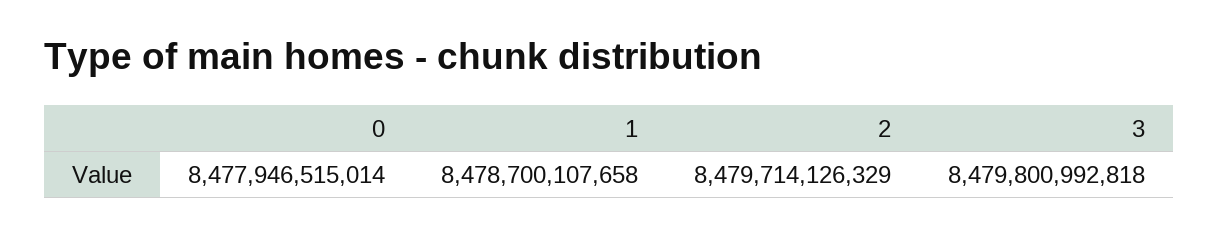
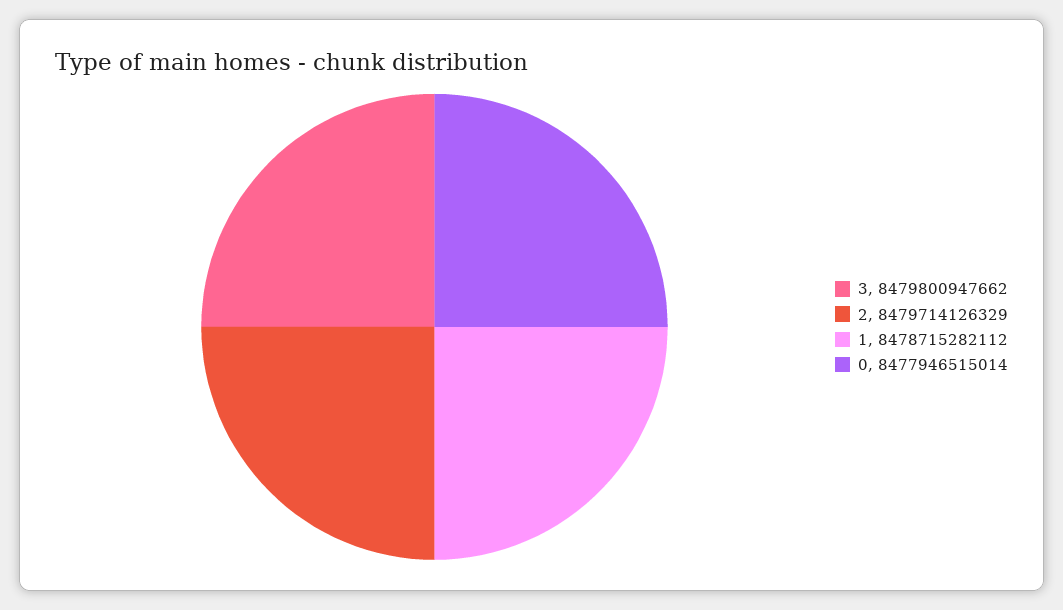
1: 8478700107658 -> 8478715282112
3: 8479800992818 -> 8479800947662

